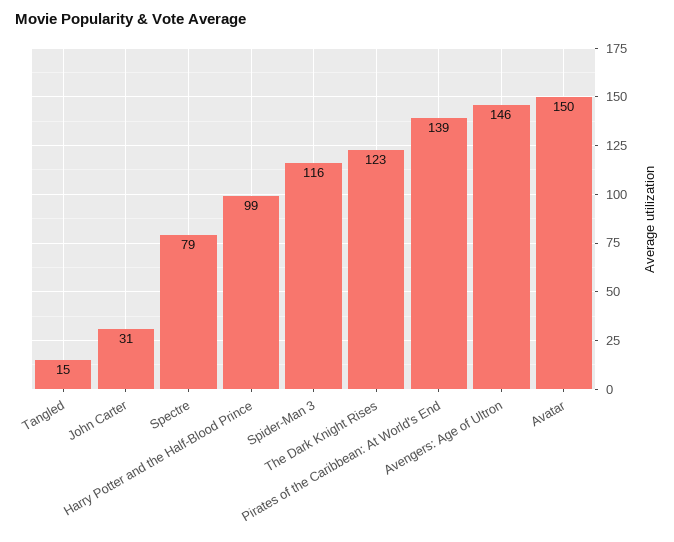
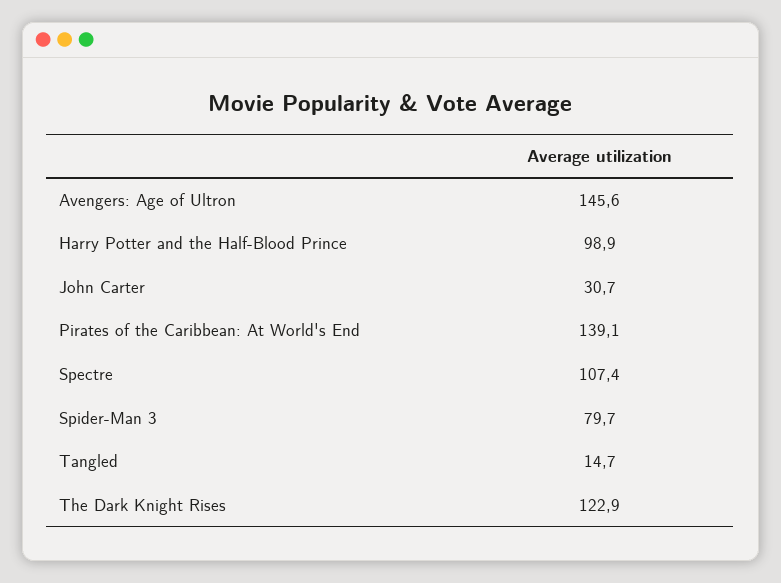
Spectre: 79 -> 107.4
Spider-Man 3: 116 -> 79.7
Avatar: 150 -> none

